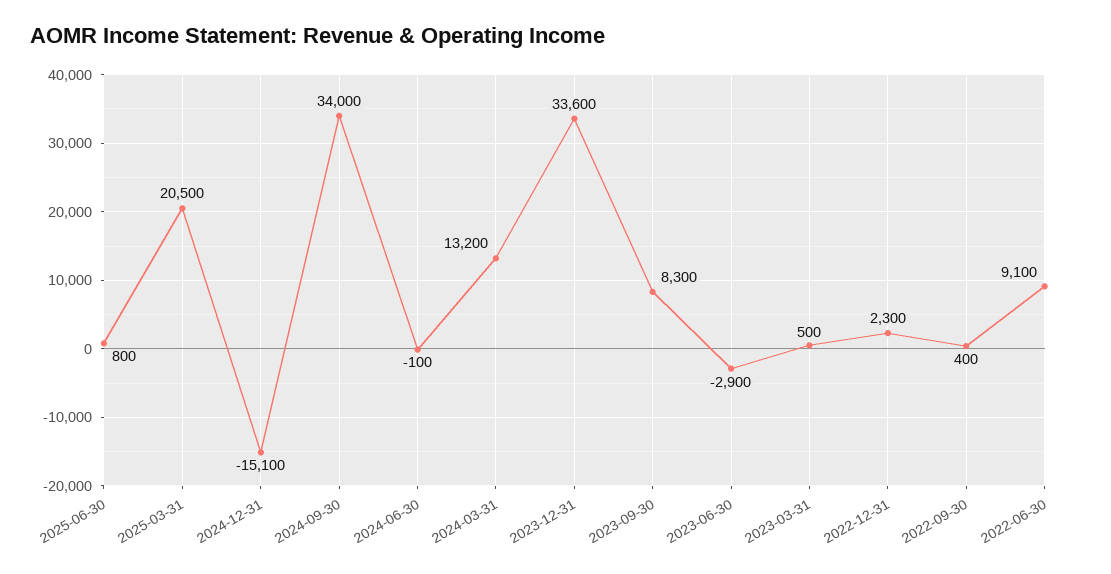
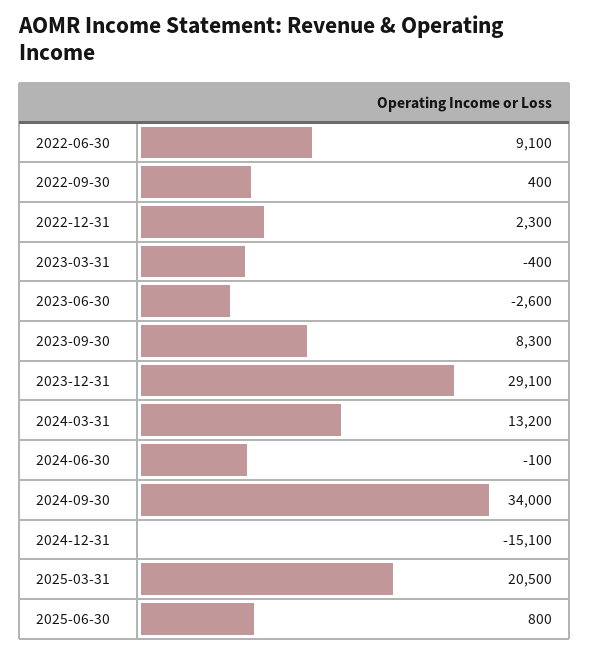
2023-12-31: 33600 -> 29100
2023-06-30: -2900 -> -2600
2023-03-31: 500 -> -400

